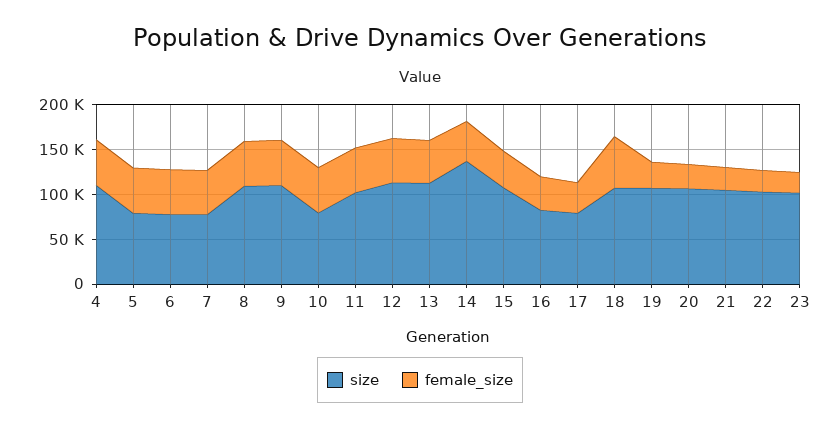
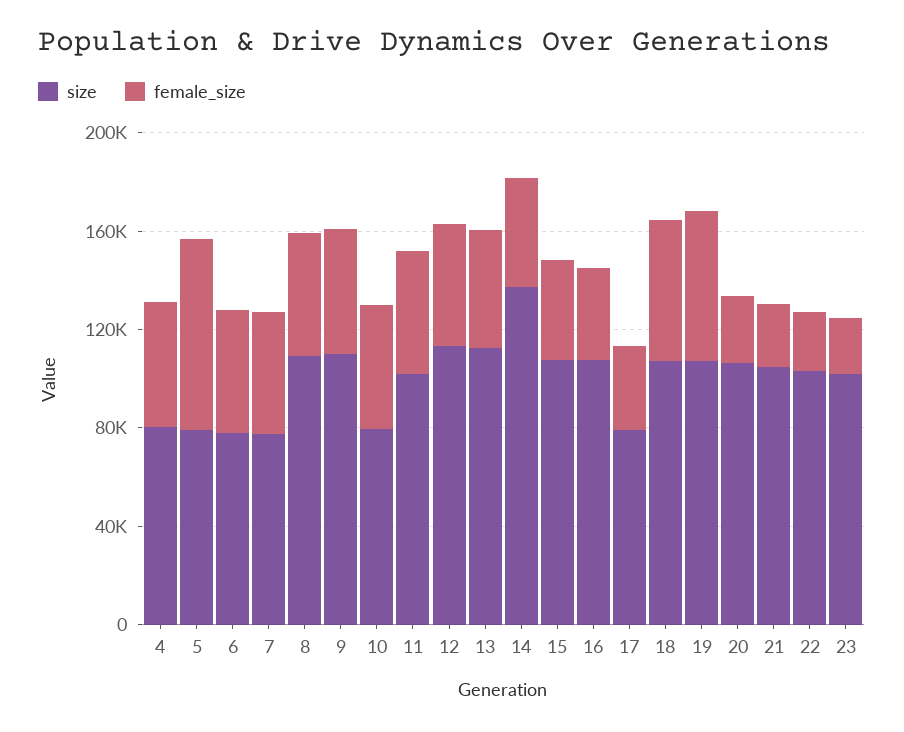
size, 4: 110000 -> 80000
female_size, 5: 50000 -> 80000
size, 16: 80000 -> 110000
female_size, 19: 30000 -> 60000

